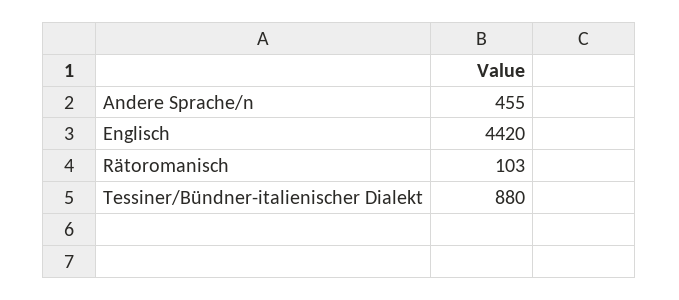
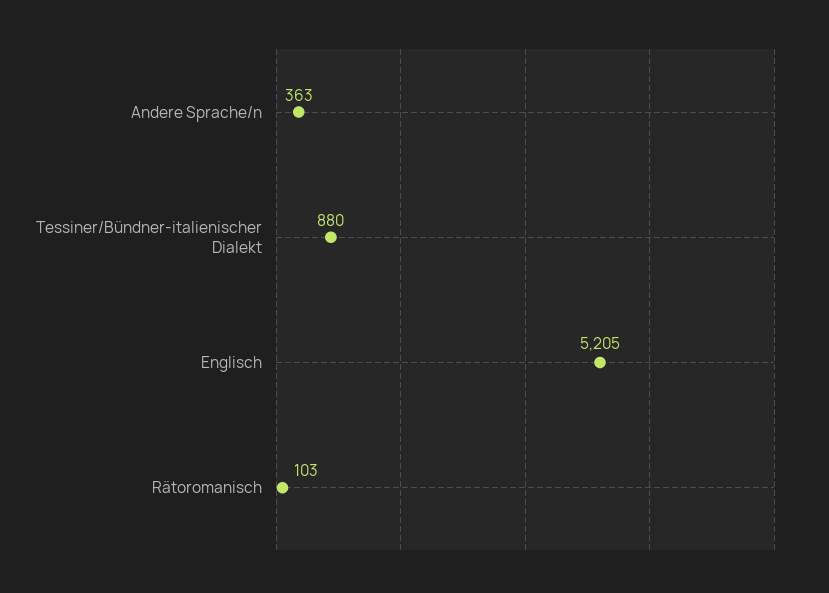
Andere Sprache/n: 455 -> 363
Englisch: 4420 -> 5205

